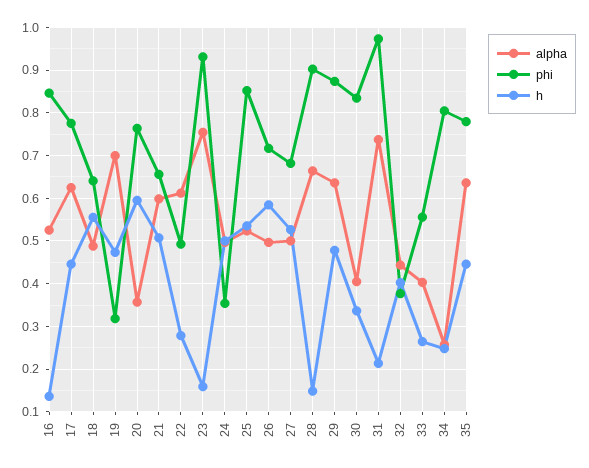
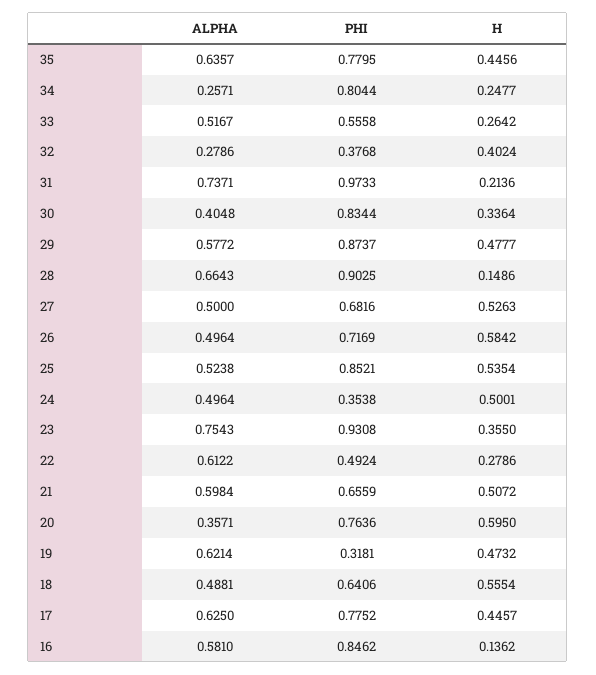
alpha, 16: 0.52 -> 0.581
alpha, 19: 0.7 -> 0.6214
h, 23: 0.16 -> 0.355
alpha, 29: 0.64 -> 0.5772
alpha, 32: 0.44 -> 0.2786
alpha, 33: 0.4 -> 0.5167

